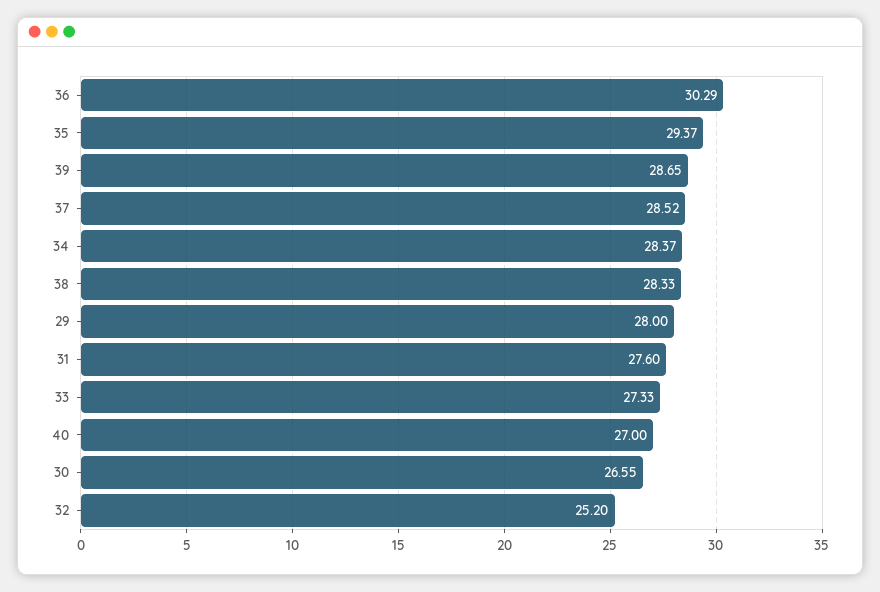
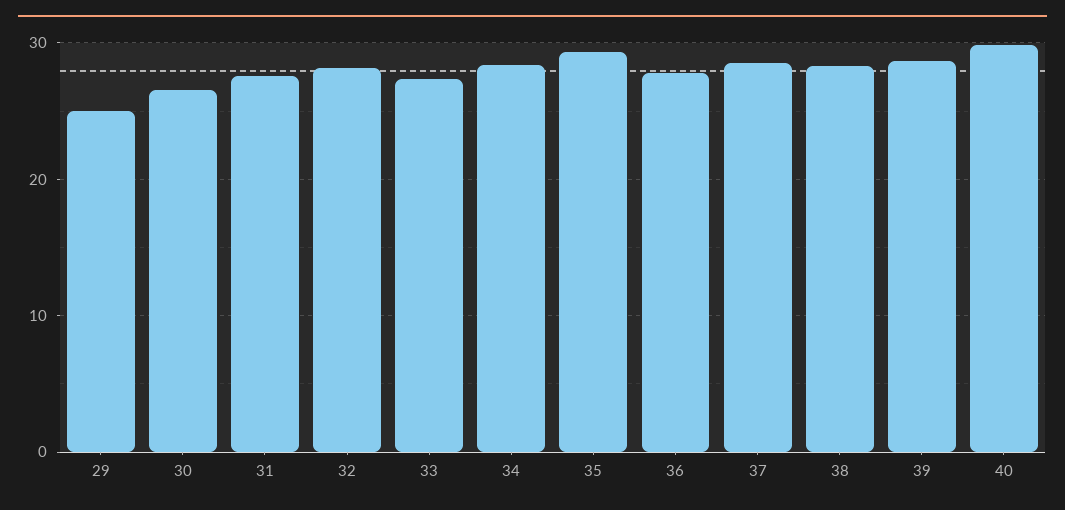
36: 30.29 -> 28
29: 28 -> 25
40: 27 -> 30
32: 25.2 -> 28

